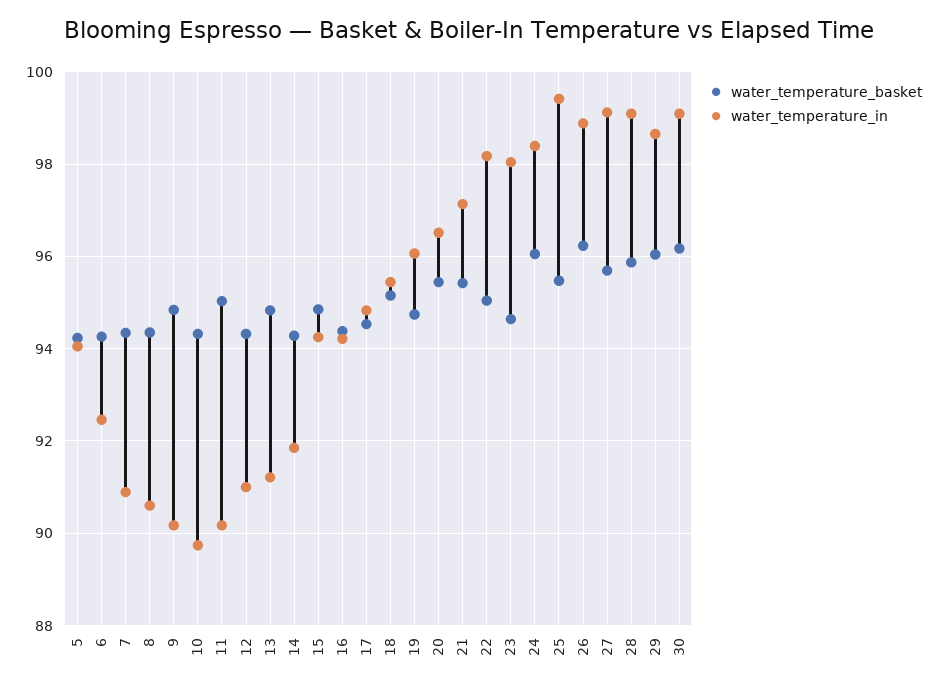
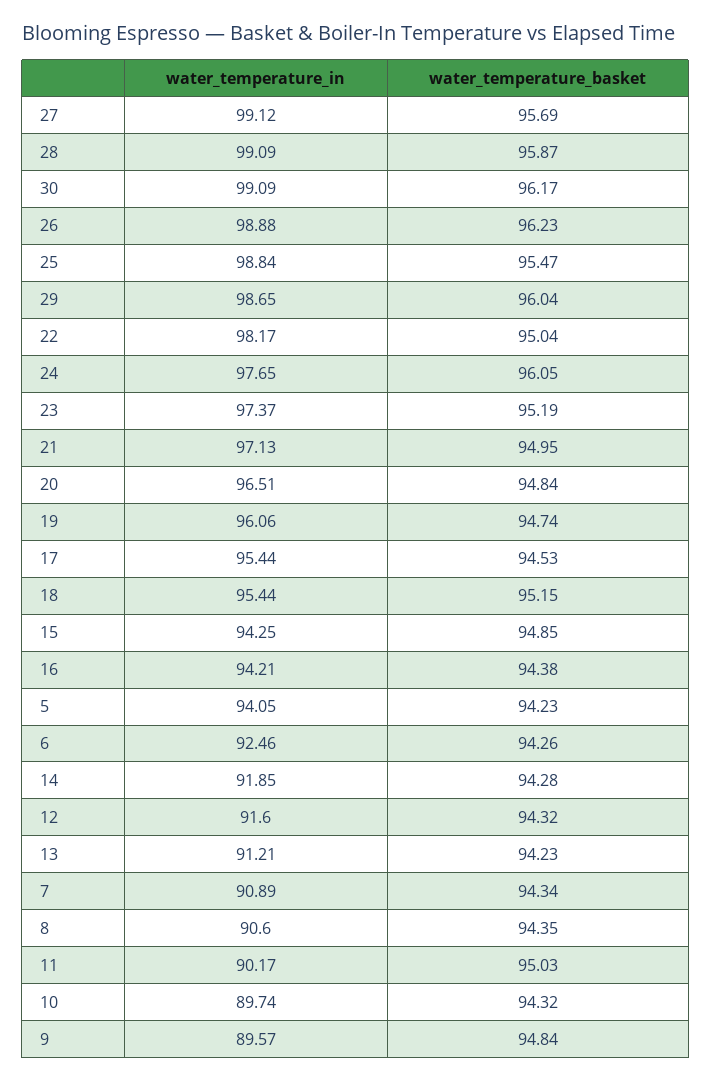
water_temperature_in, 9: 90.2 -> 89.57
water_temperature_in, 12: 91 -> 91.6
water_temperature_basket, 13: 94.8 -> 94.23
water_temperature_in, 17: 94.8 -> 95.44
water_temperature_basket, 20: 95.4 -> 94.84
water_temperature_basket, 21: 95.4 -> 94.95
water_temperature_basket, 23: 94.6 -> 95.19
water_temperature_in, 23: 98 -> 97.37
water_temperature_in, 24: 98.4 -> 97.65
water_temperature_in, 25: 99.4 -> 98.84

